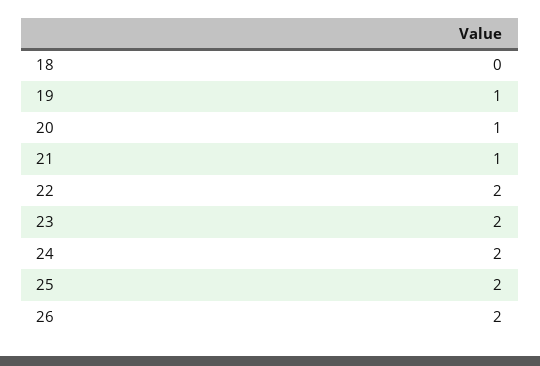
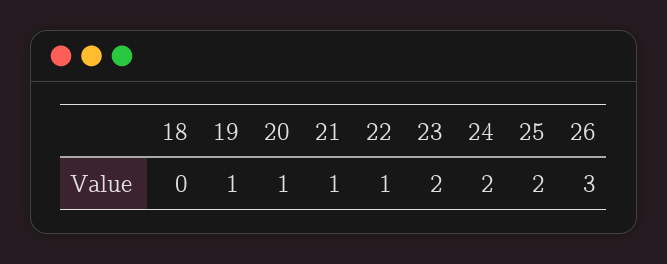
22: 2 -> 1
26: 2 -> 3

